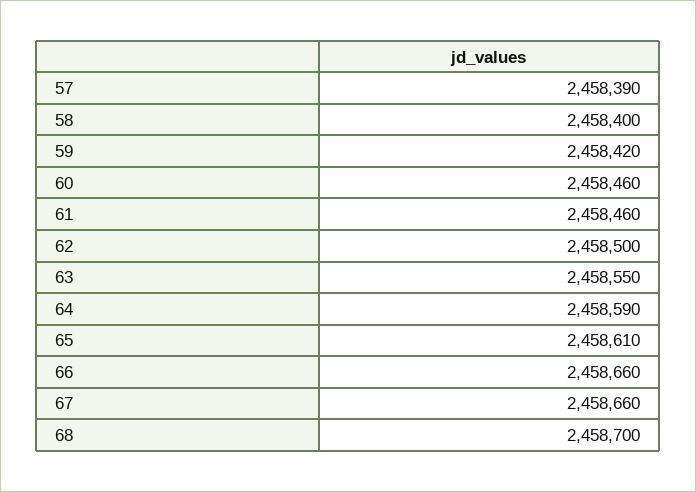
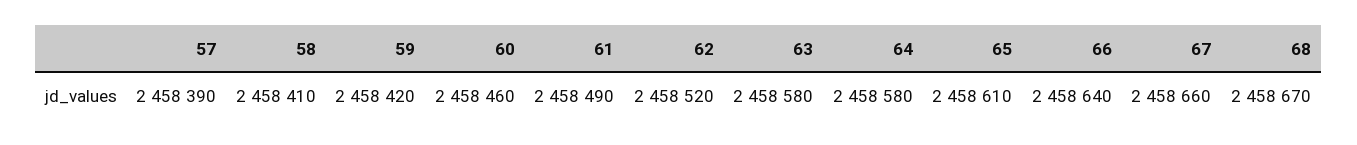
58: 2458400 -> 2458410
61: 2458460 -> 2458490
62: 2458500 -> 2458520
63: 2458550 -> 2458580
64: 2458590 -> 2458580
66: 2458660 -> 2458640
68: 2458700 -> 2458670

